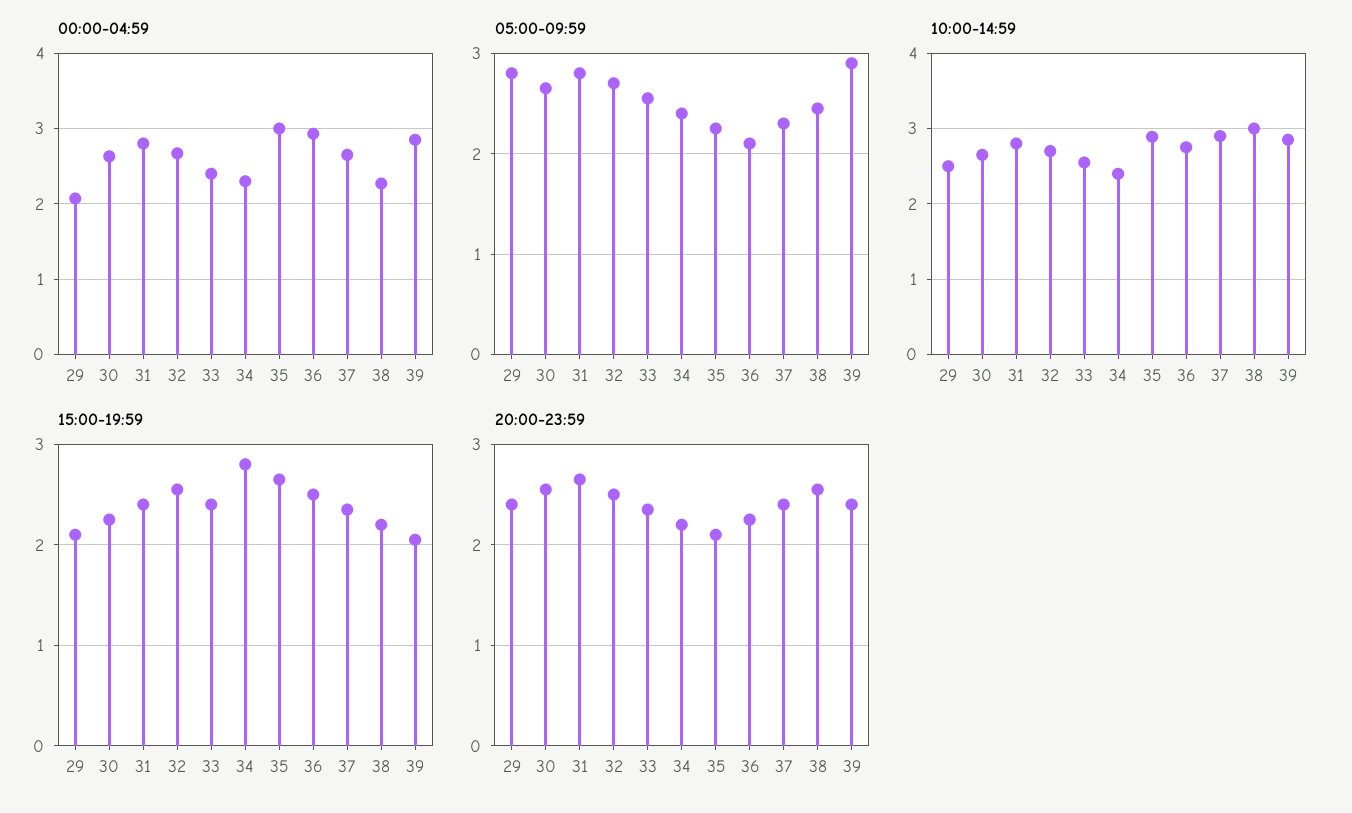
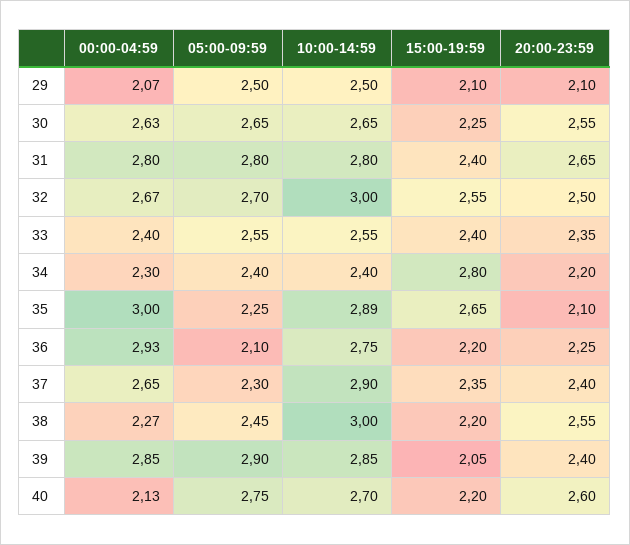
05:00-09:59, 29: 2.8 -> 2.5
10:00-14:59, 32: 2.7 -> 3
15:00-19:59, 36: 2.5 -> 2.2
20:00-23:59, 29: 2.4 -> 2.1
00:00-04:59, 40: none -> 2.13
05:00-09:59, 40: none -> 2.75
10:00-14:59, 40: none -> 2.7
15:00-19:59, 40: none -> 2.2
20:00-23:59, 40: none -> 2.6

